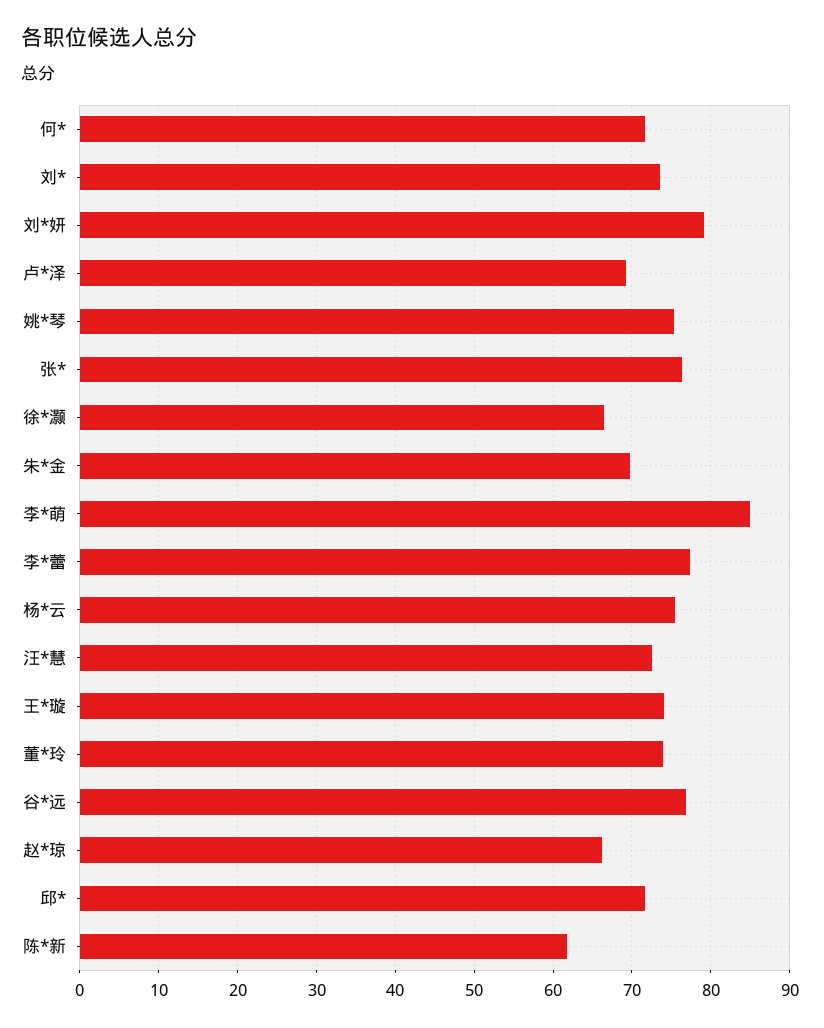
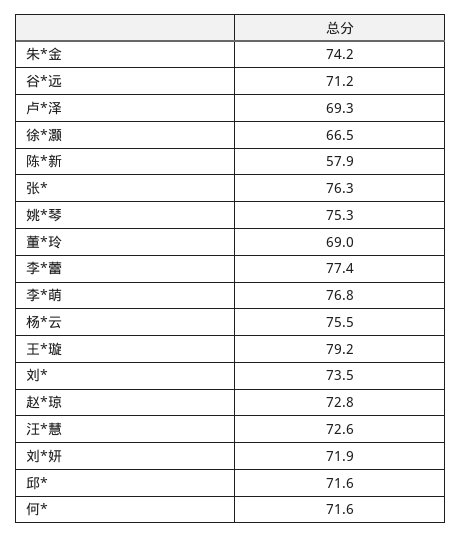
刘*妍: 79 -> 71.9
朱*金: 70 -> 74.2
李*萌: 85 -> 76.8
王*璇: 74 -> 79.2
董*玲: 74 -> 69
谷*远: 77 -> 71.2
赵*琼: 66 -> 72.8
陈*新: 62 -> 57.9

